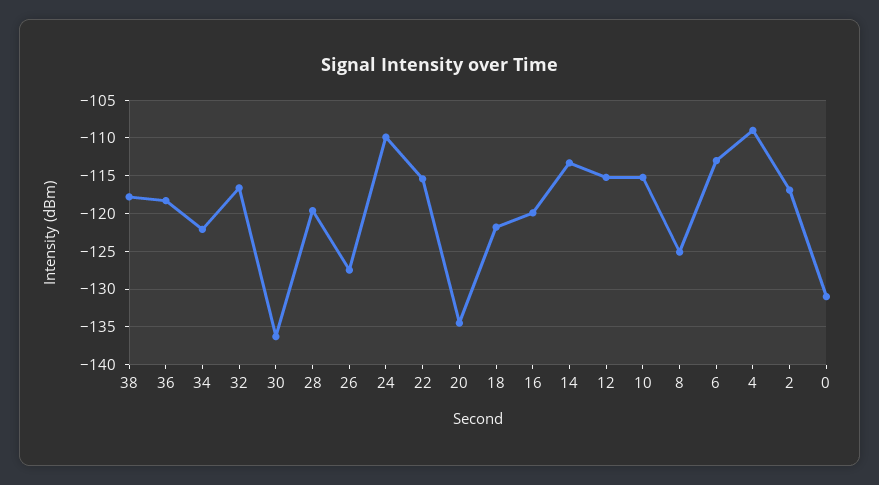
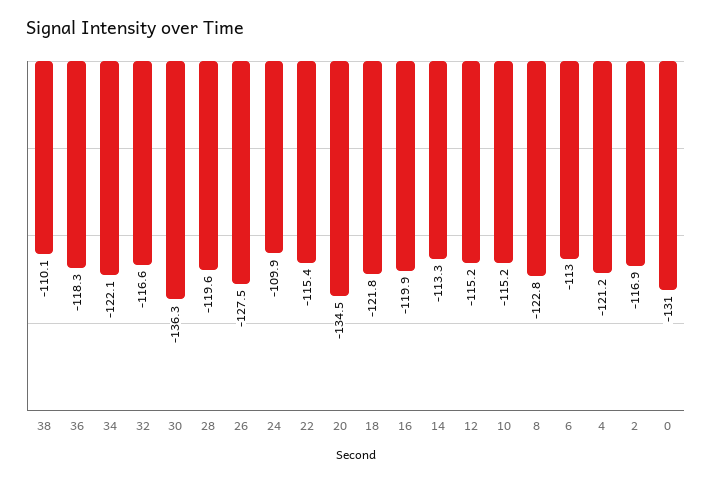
38: -118 -> -110.1
8: -125 -> -122.8
4: -109 -> -121.2

